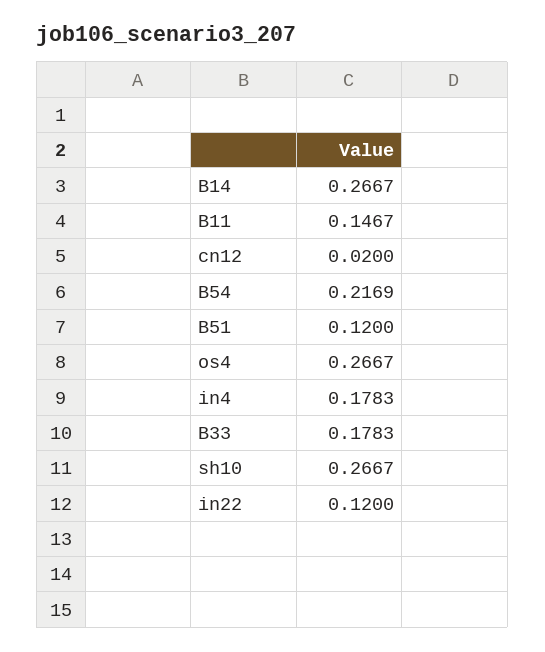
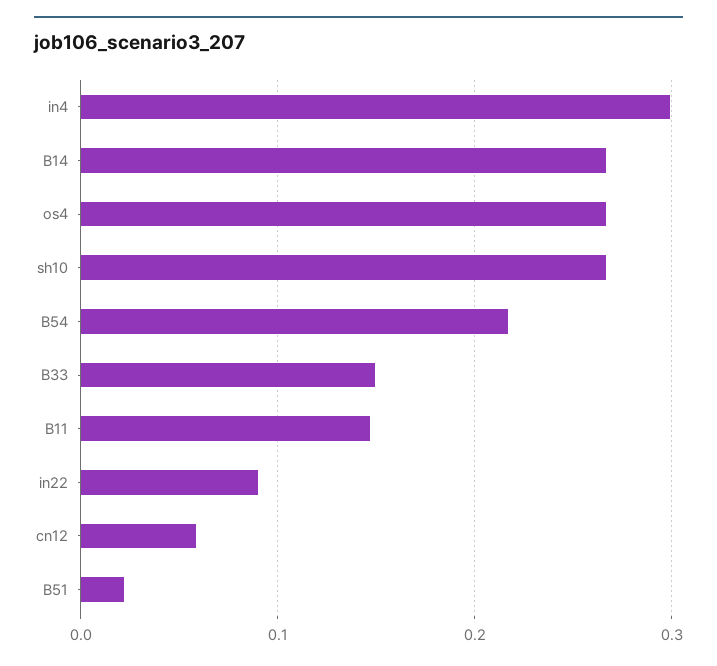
cn12: 0.02 -> 0.06
B51: 0.12 -> 0.02
in4: 0.1783 -> 0.3
B33: 0.1783 -> 0.15
in22: 0.12 -> 0.09

